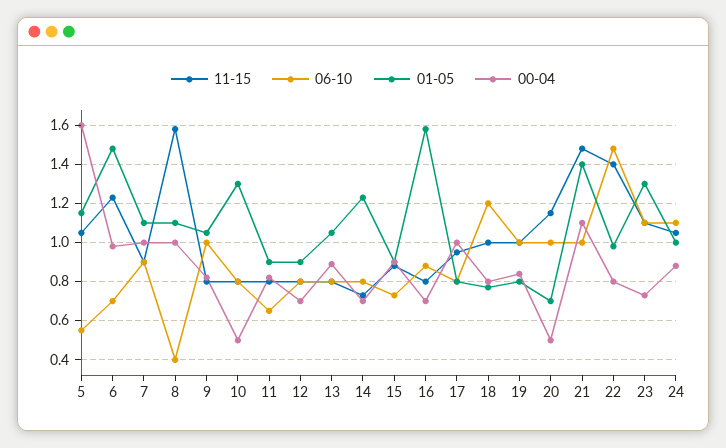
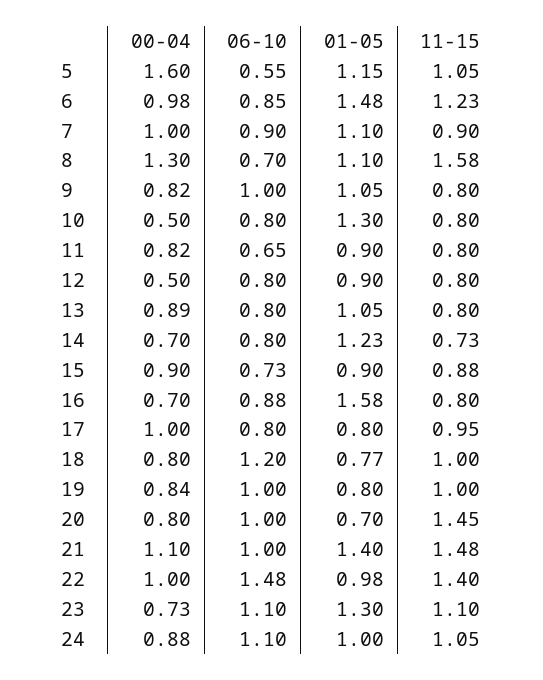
06-10, 6: 0.7 -> 0.85
06-10, 8: 0.4 -> 0.7
00-04, 8: 1 -> 1.3
00-04, 12: 0.7 -> 0.5
11-15, 20: 1.15 -> 1.45
00-04, 20: 0.5 -> 0.8
00-04, 22: 0.8 -> 1

